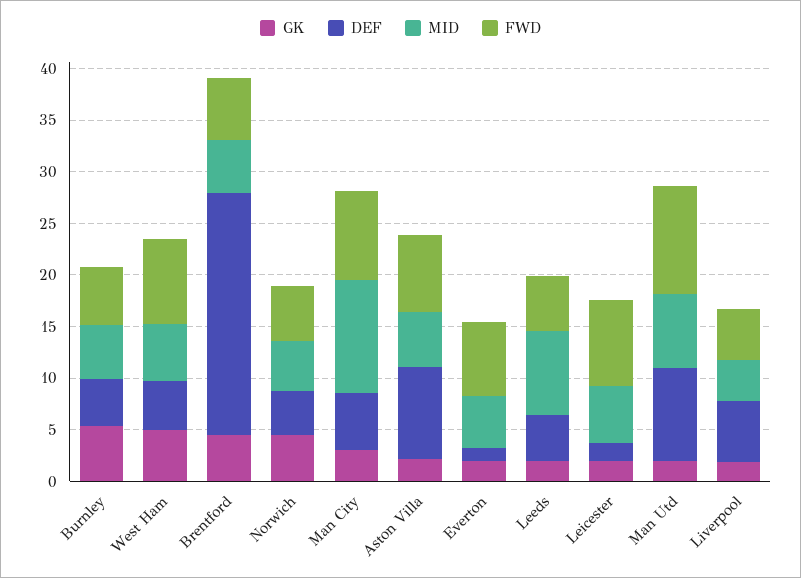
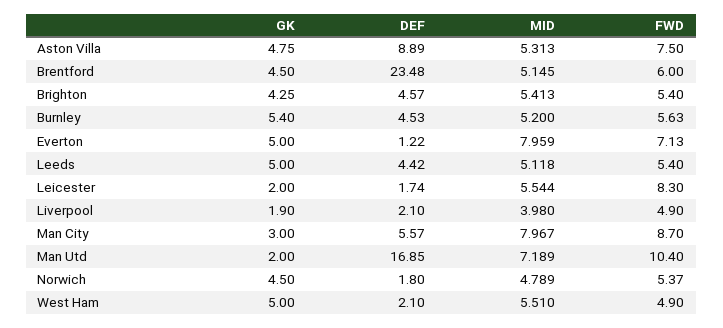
DEF, West Ham: 5 -> 2.1
FWD, West Ham: 8 -> 4.9
DEF, Norwich: 4 -> 1.8
MID, Man City: 11 -> 7.967
GK, Aston Villa: 2 -> 4.75
GK, Everton: 2 -> 5
MID, Everton: 5 -> 7.959
GK, Leeds: 2 -> 5
MID, Leeds: 8 -> 5.118
DEF, Man Utd: 9 -> 16.85
DEF, Liverpool: 6 -> 2.1
GK, Brighton: none -> 4.25
DEF, Brighton: none -> 4.57
MID, Brighton: none -> 5.413
FWD, Brighton: none -> 5.4

